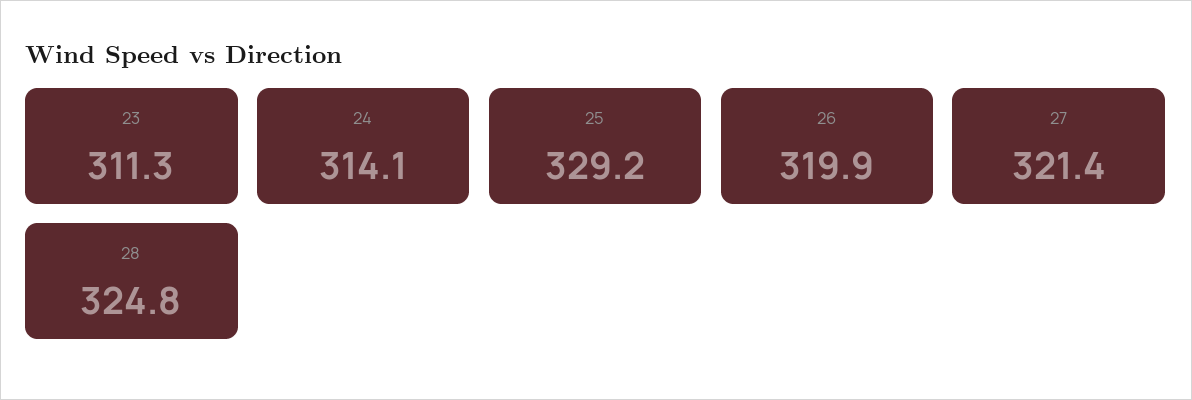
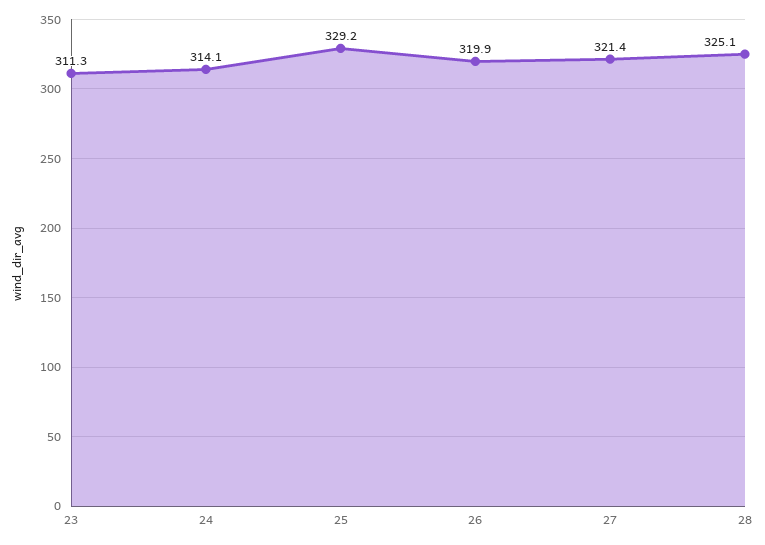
28: 324.8 -> 325.1

